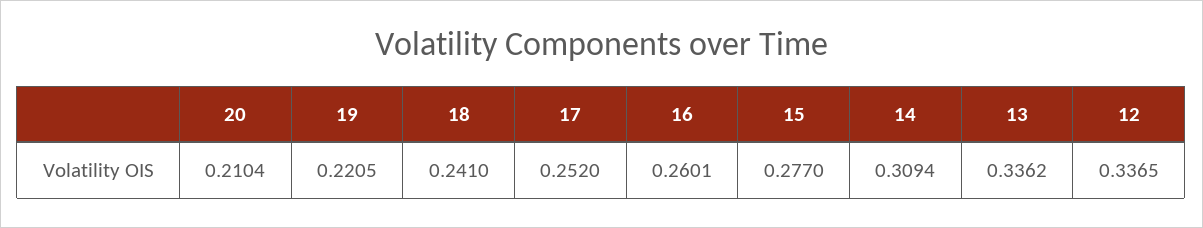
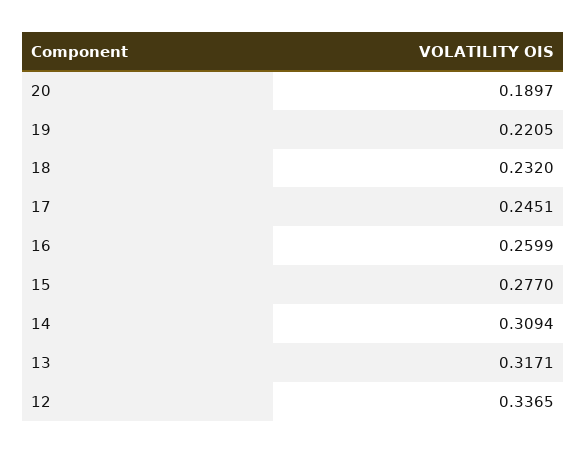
20: 0.2104 -> 0.1897
18: 0.241 -> 0.232
17: 0.252 -> 0.2451
16: 0.2601 -> 0.2599
13: 0.3362 -> 0.3171

